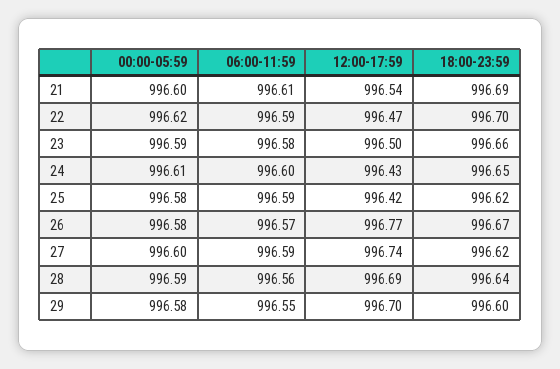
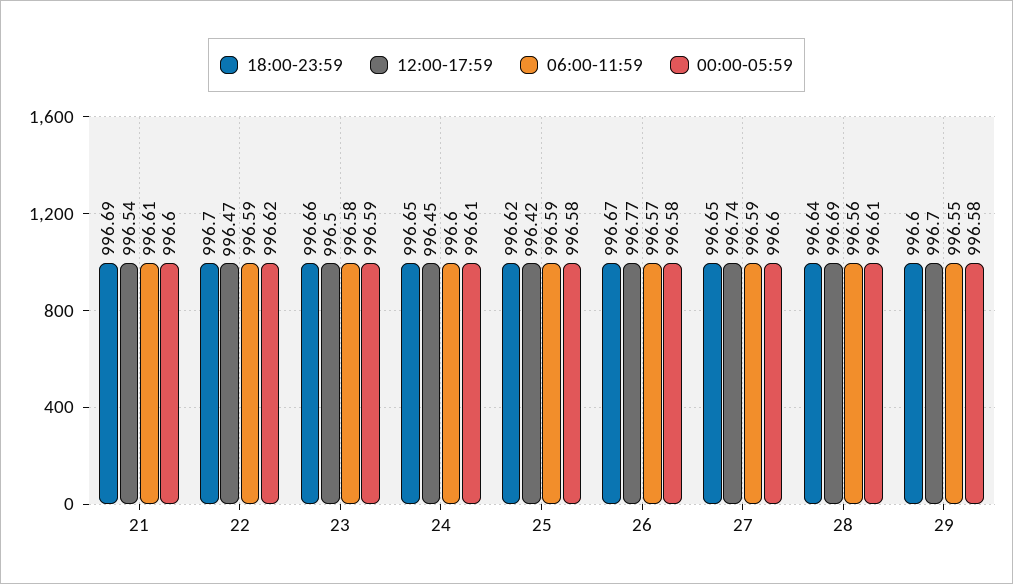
12:00-17:59, 24: 996.43 -> 996.45
18:00-23:59, 27: 996.62 -> 996.65
00:00-05:59, 28: 996.59 -> 996.61

